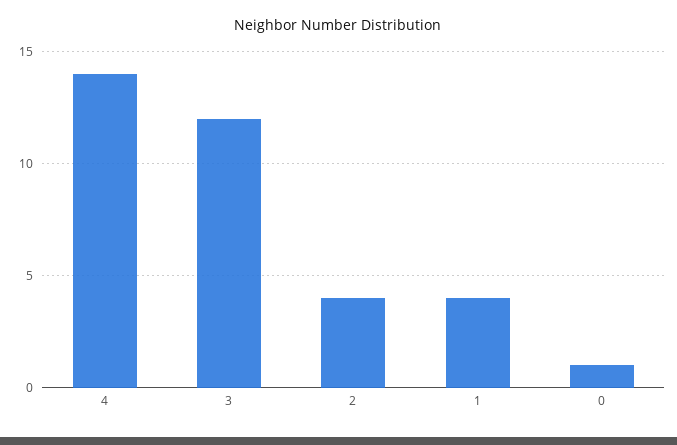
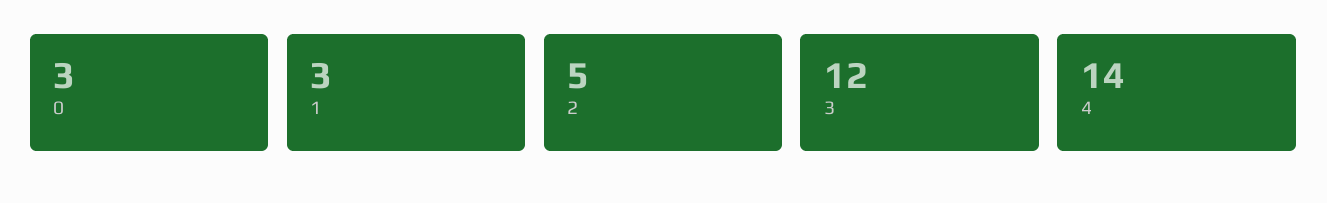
2: 4 -> 5
1: 4 -> 3
0: 1 -> 3

